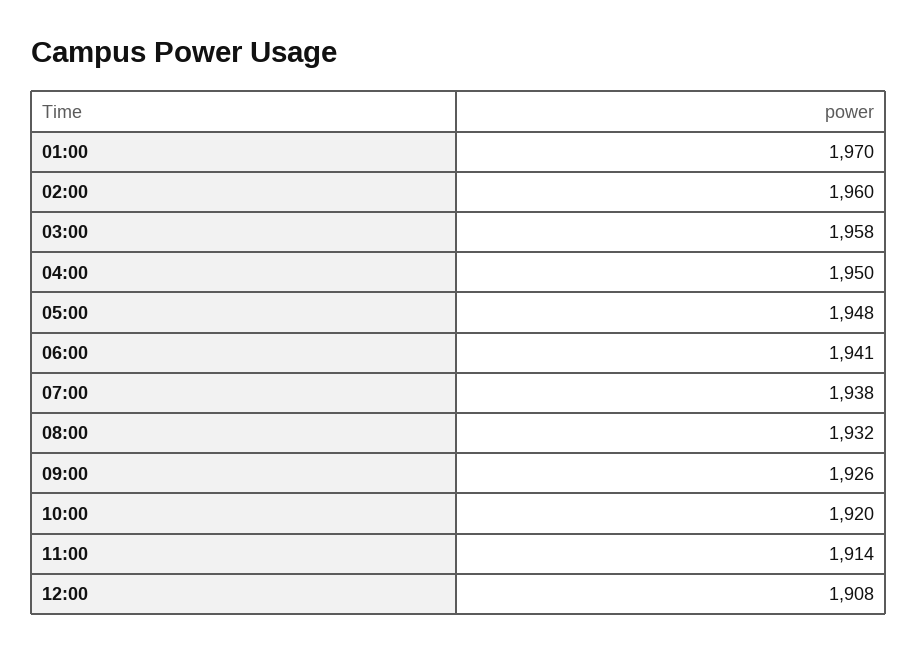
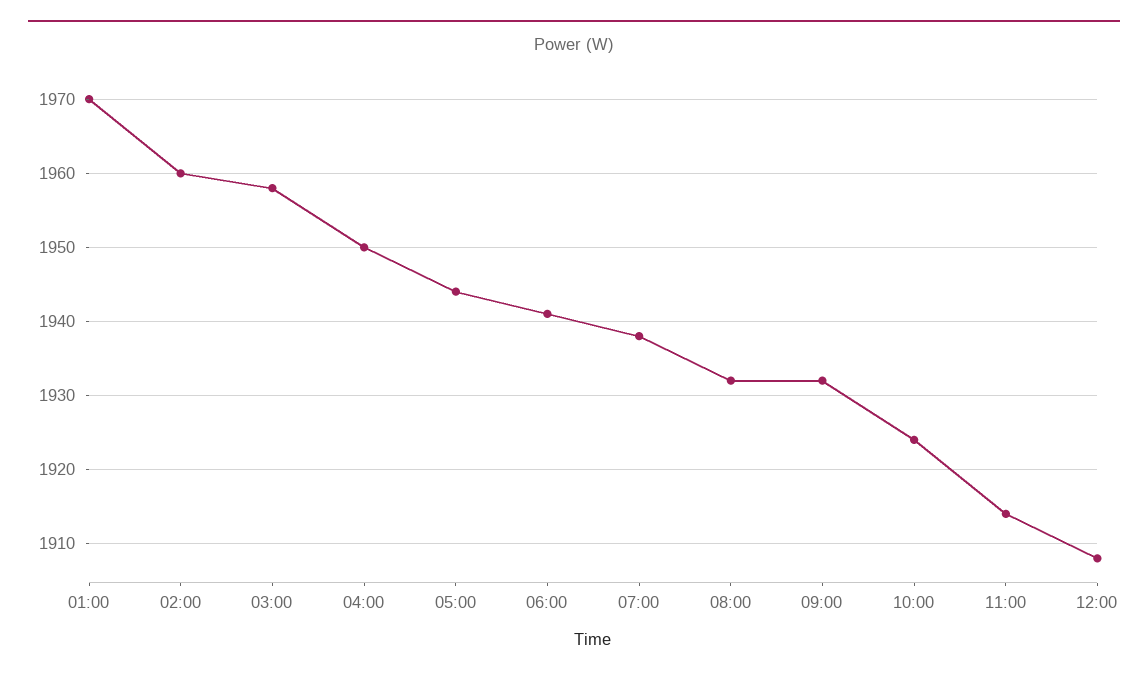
05:00: 1948 -> 1944
09:00: 1926 -> 1932
10:00: 1920 -> 1924

